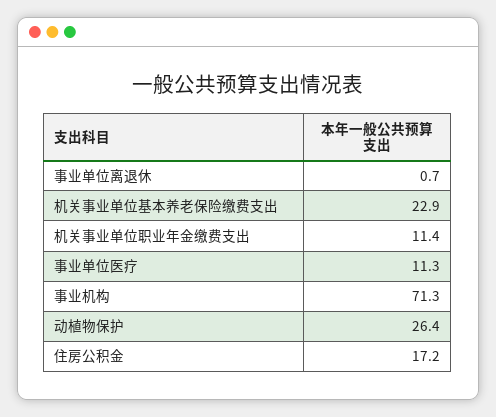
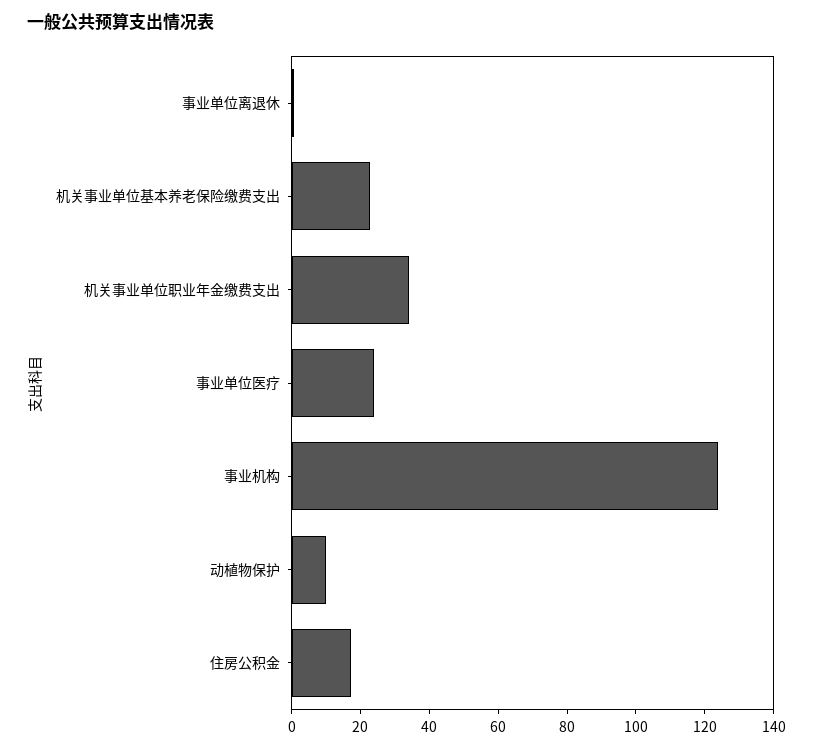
机关事业单位职业年金缴费支出: 11.4 -> 35
事业单位医疗: 11.3 -> 25
事业机构: 71.3 -> 125
动植物保护: 26.4 -> 10

